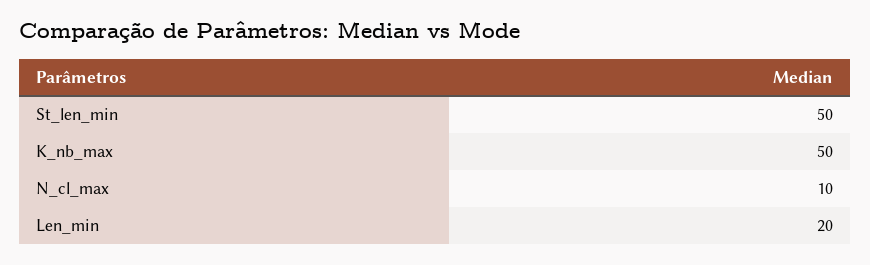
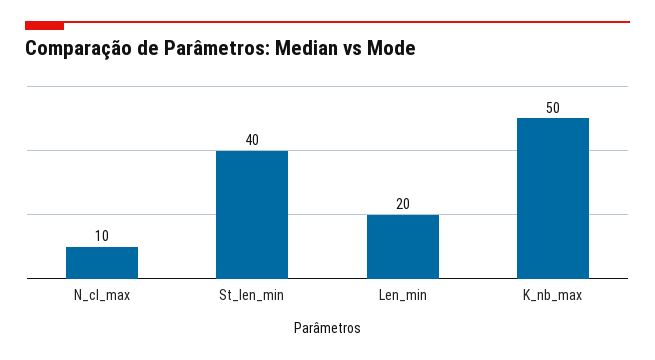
St_len_min: 50 -> 40

